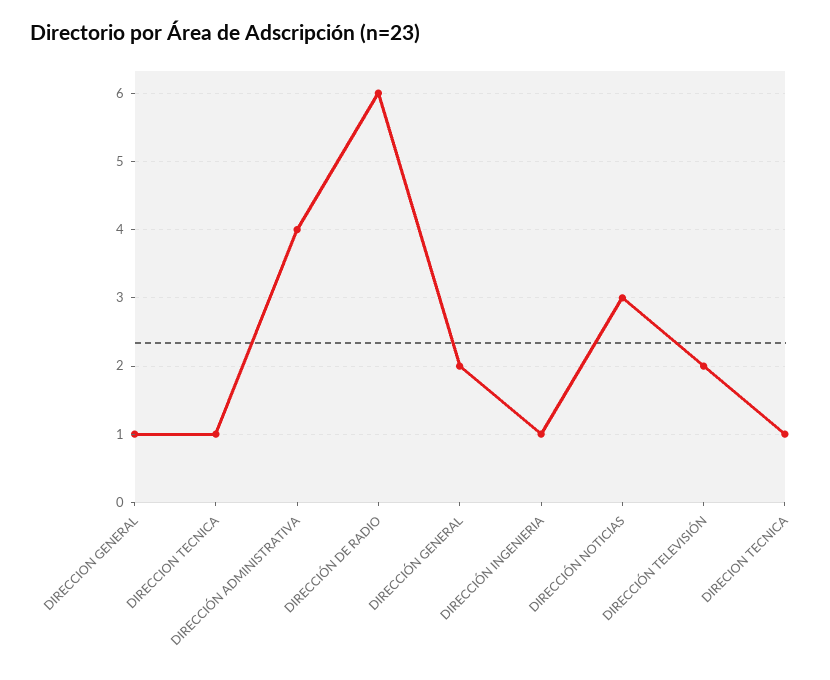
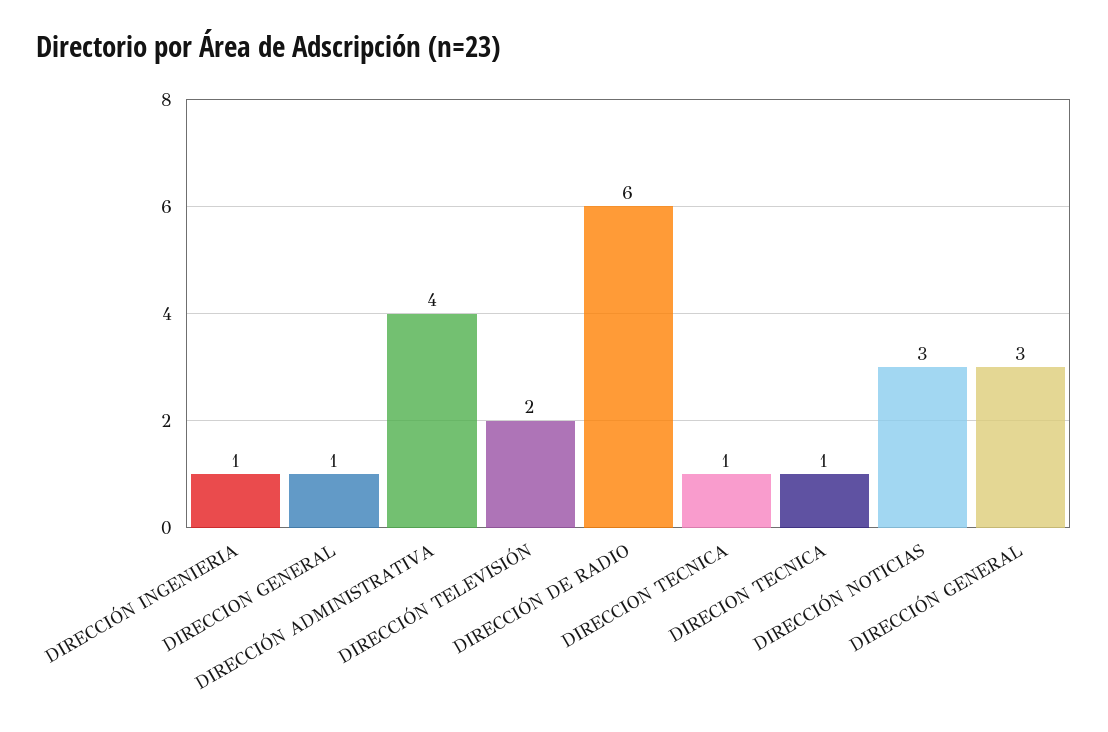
DIRECCIÓN GENERAL: 2 -> 3

